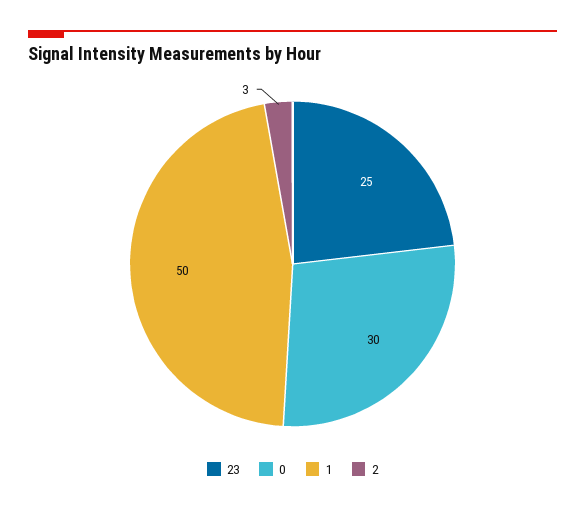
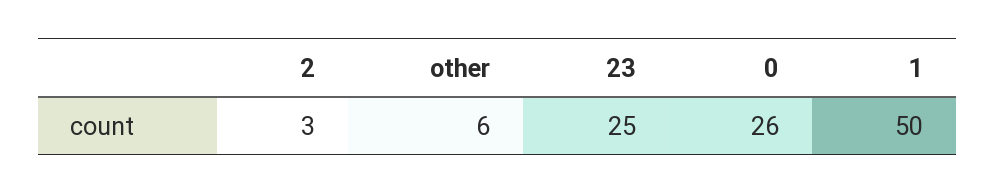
0: 30 -> 26
other: none -> 6

